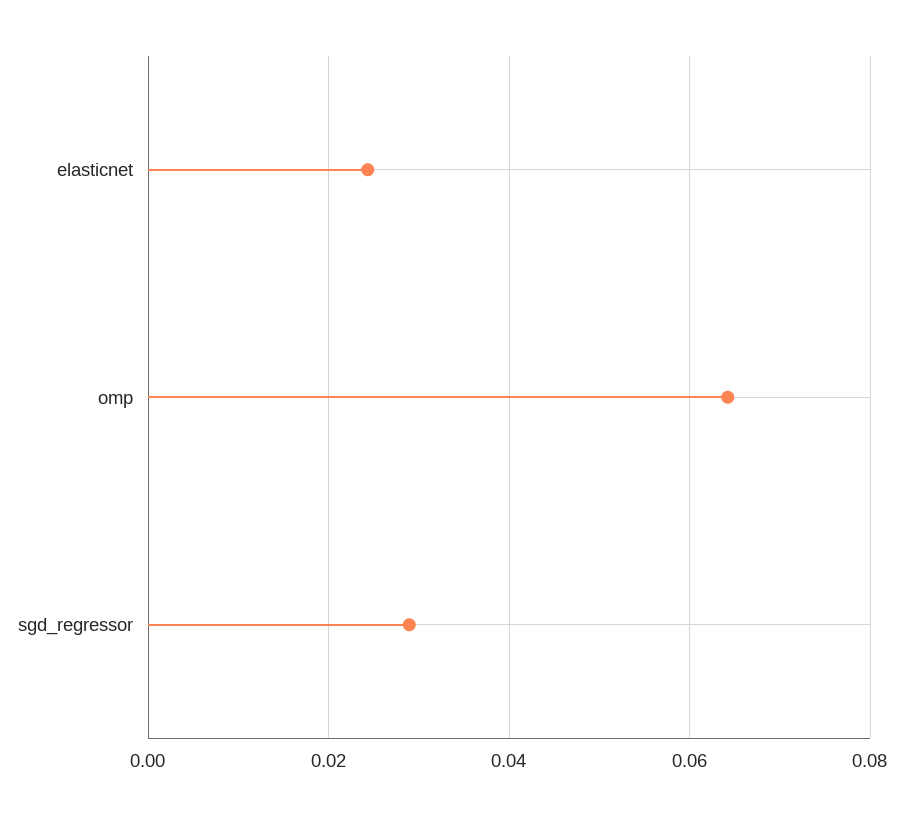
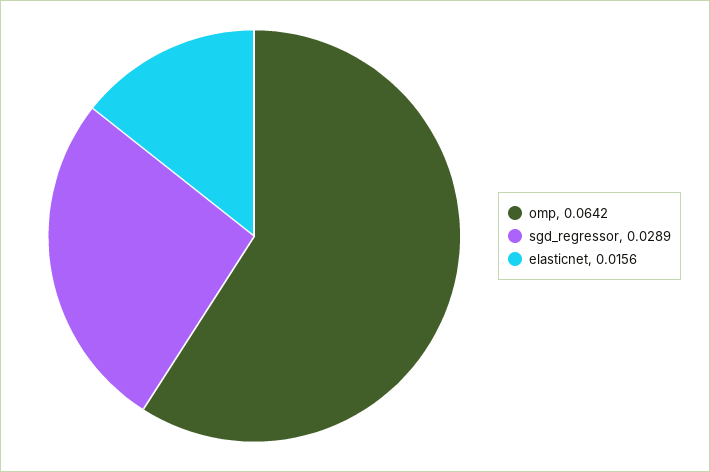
elasticnet: 0.024 -> 0.0156

